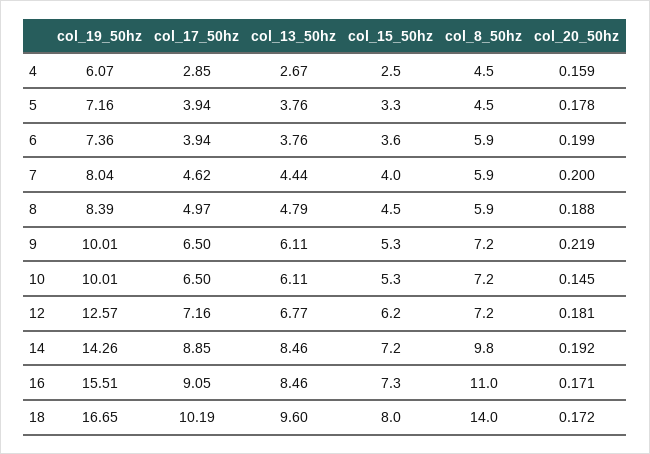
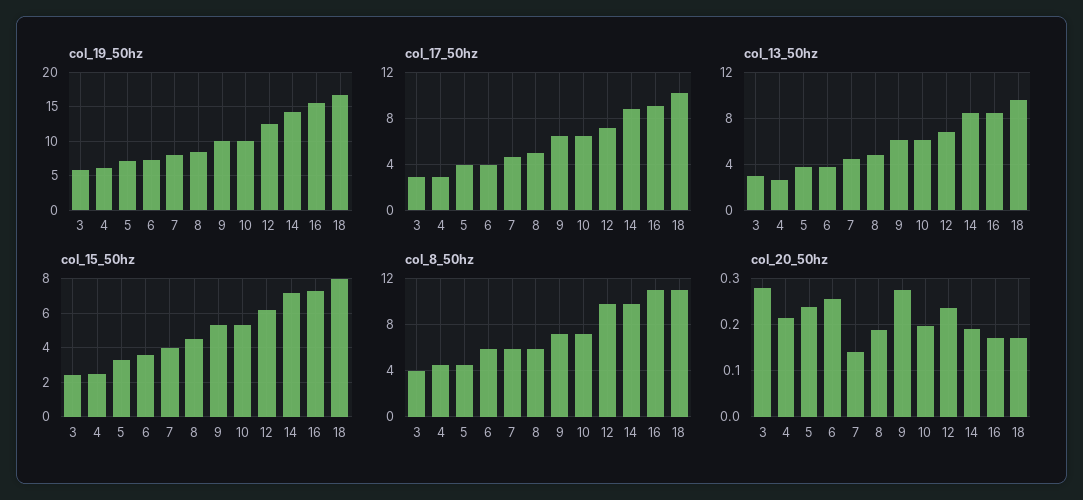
col_20_50hz, 4: 0.159 -> 0.22
col_20_50hz, 5: 0.178 -> 0.24
col_20_50hz, 6: 0.199 -> 0.26
col_20_50hz, 7: 0.2 -> 0.14
col_20_50hz, 9: 0.219 -> 0.28
col_20_50hz, 10: 0.145 -> 0.2
col_8_50hz, 12: 7.2 -> 10
col_20_50hz, 12: 0.181 -> 0.24
col_8_50hz, 18: 14 -> 11
col_19_50hz, 3: none -> 6
col_17_50hz, 3: none -> 3
col_13_50hz, 3: none -> 3
col_15_50hz, 3: none -> 2.5
col_8_50hz, 3: none -> 4
col_20_50hz, 3: none -> 0.28

